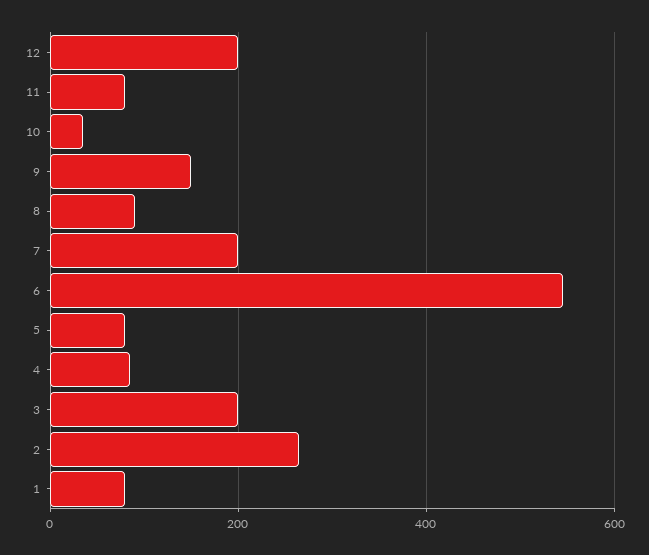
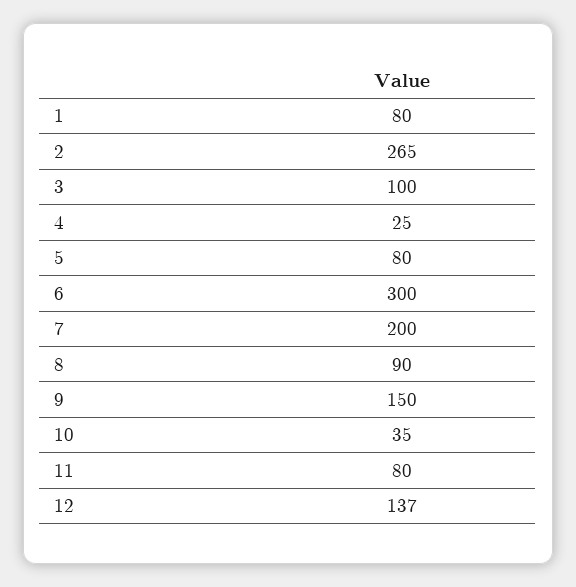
12: 200 -> 137
6: 540 -> 300
4: 80 -> 25
3: 200 -> 100

